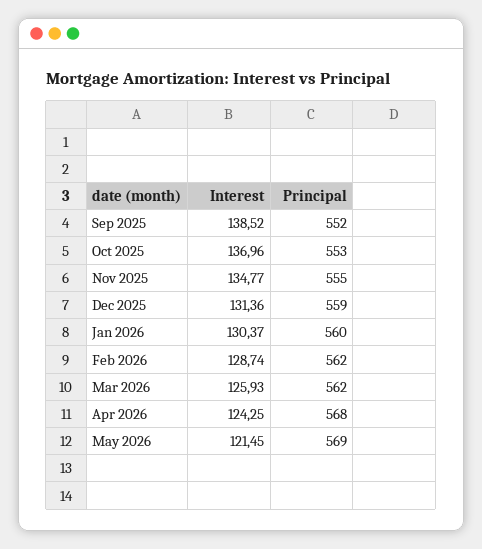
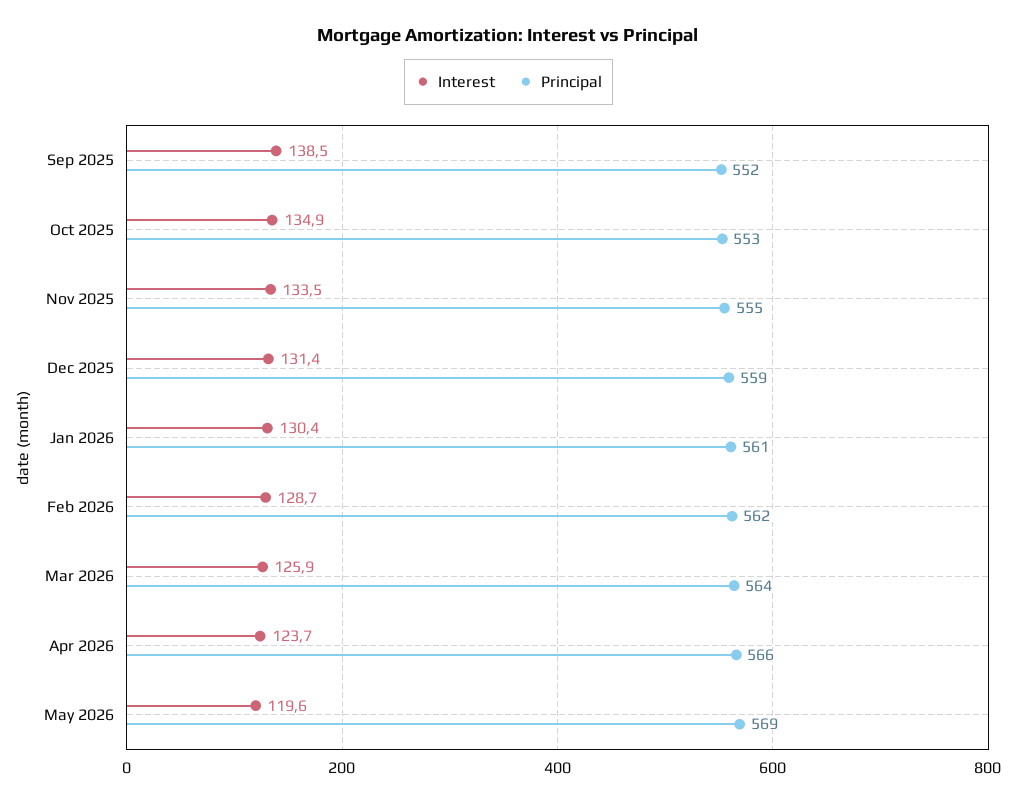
Interest, Oct 2025: 136.96 -> 134.9
Interest, Nov 2025: 134.77 -> 133.5
Principal, Jan 2026: 560 -> 561
Principal, Mar 2026: 562 -> 564
Interest, Apr 2026: 124.25 -> 123.7
Principal, Apr 2026: 568 -> 566
Interest, May 2026: 121.45 -> 119.6

